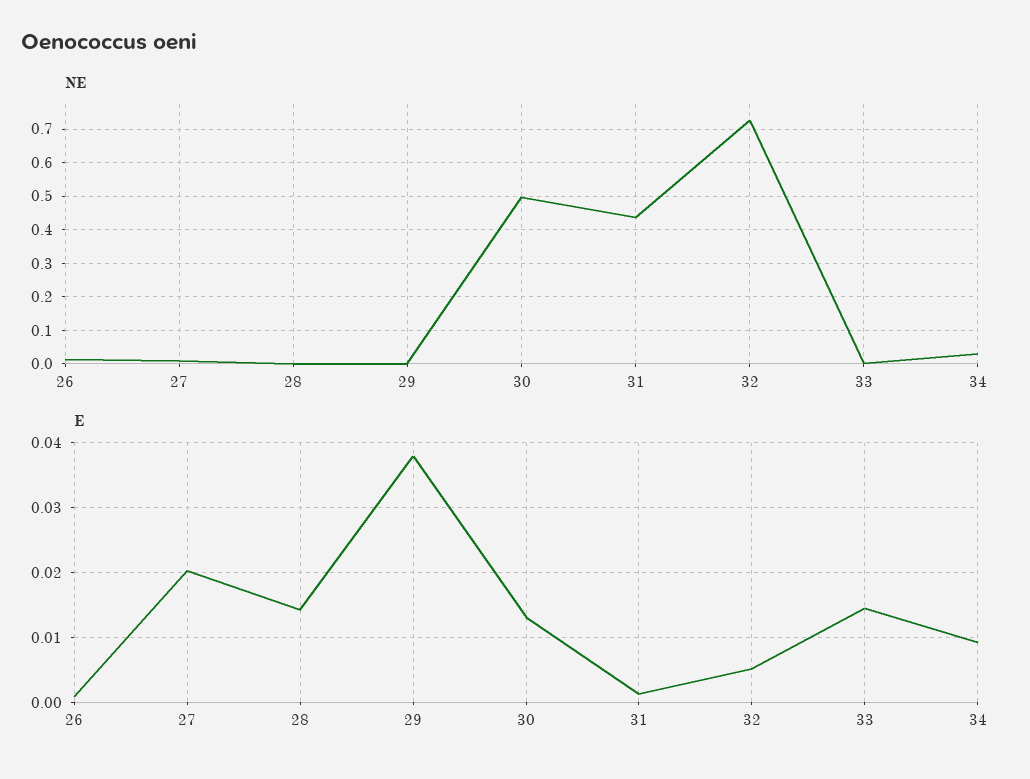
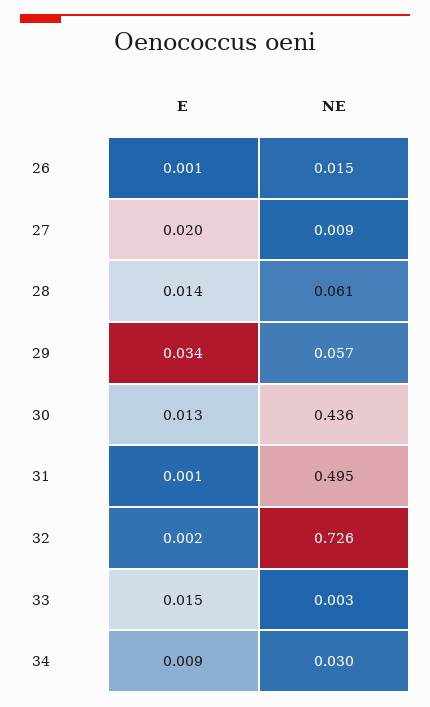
NE, 28: 0 -> 0.061
NE, 29: 0 -> 0.057
NE, 30: 0.5 -> 0.436
NE, 31: 0.44 -> 0.495
E, 29: 0.038 -> 0.034
E, 32: 0.005 -> 0.002

